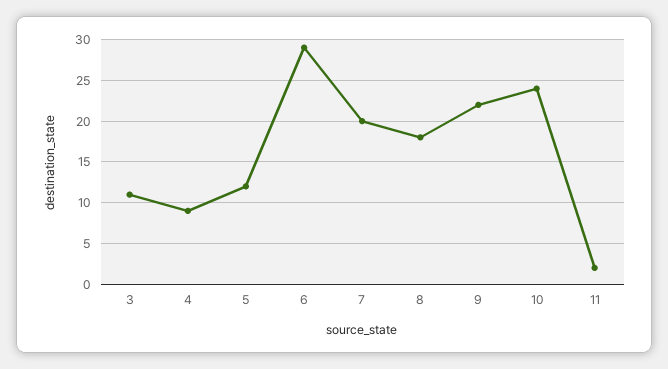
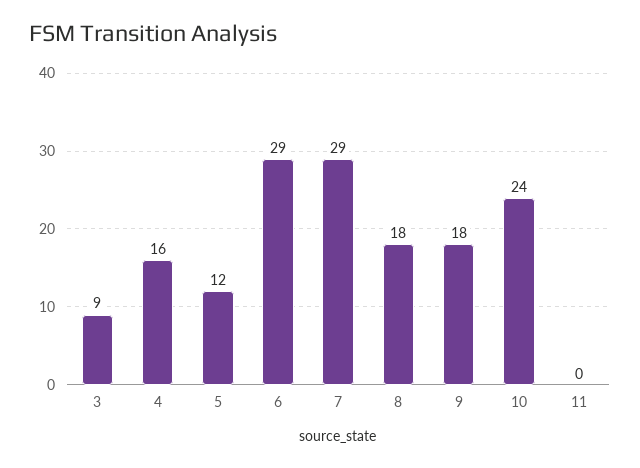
3: 11 -> 9
4: 9 -> 16
7: 20 -> 29
9: 22 -> 18
11: 2 -> 0

